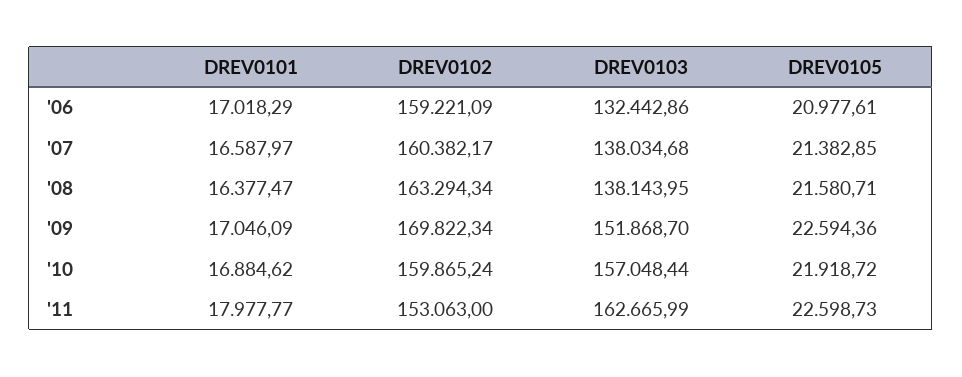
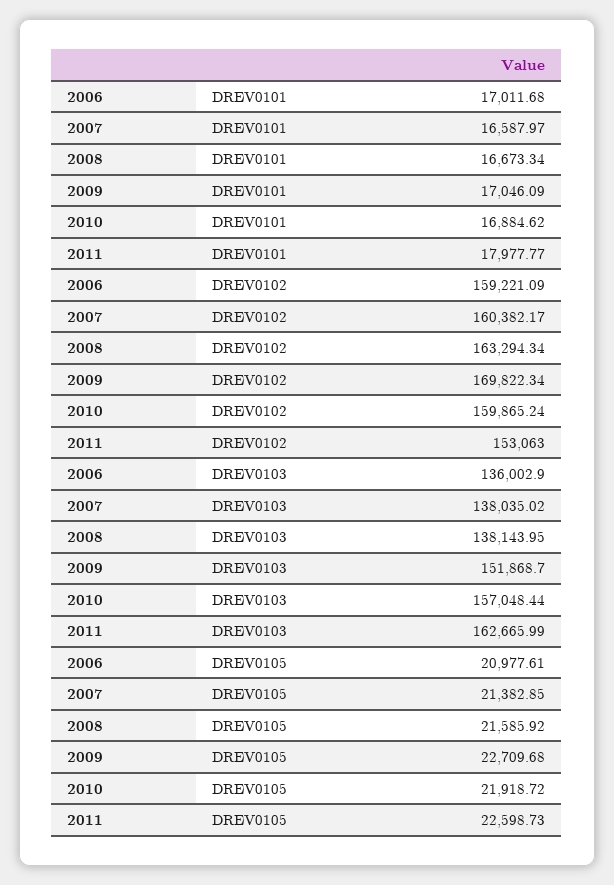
DREV0101, '06: 17018.29 -> 17011.68
DREV0103, '06: 132442.86 -> 136002.9
DREV0103, '07: 138034.68 -> 138035.02
DREV0101, '08: 16377.47 -> 16673.34
DREV0105, '08: 21580.71 -> 21585.92
DREV0105, '09: 22594.36 -> 22709.68

